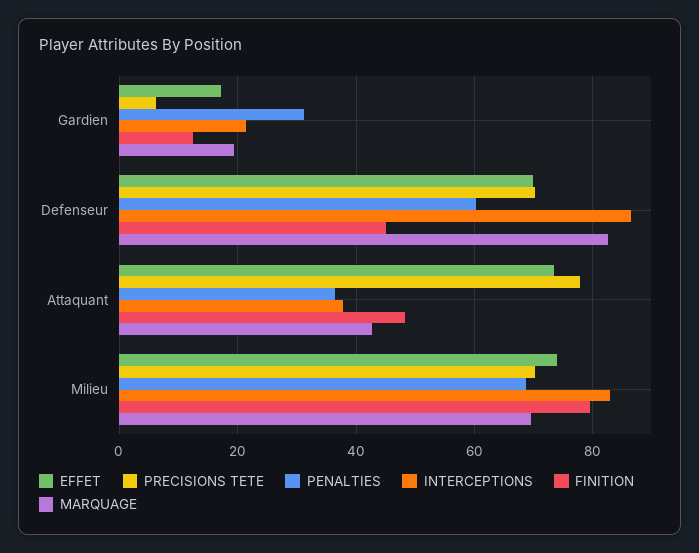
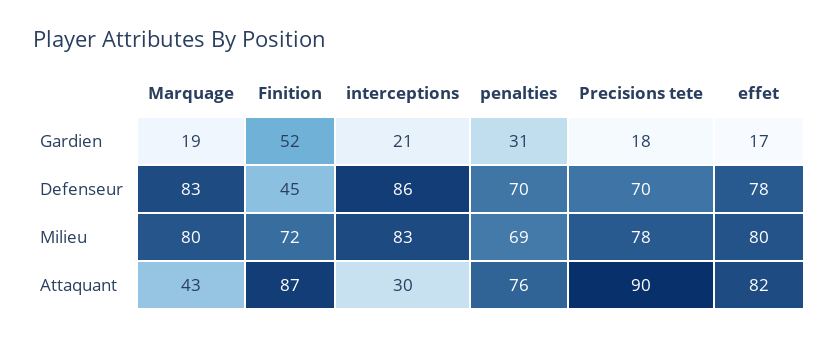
PRECISIONS TETE, Gardien: 6 -> 18
FINITION, Gardien: 12 -> 52
EFFET, Defenseur: 70 -> 78
PENALTIES, Defenseur: 60 -> 70
EFFET, Attaquant: 74 -> 82
PRECISIONS TETE, Attaquant: 78 -> 90
PENALTIES, Attaquant: 36 -> 76
INTERCEPTIONS, Attaquant: 38 -> 30
FINITION, Attaquant: 48 -> 87
EFFET, Milieu: 74 -> 80
PRECISIONS TETE, Milieu: 70 -> 78
FINITION, Milieu: 80 -> 72
MARQUAGE, Milieu: 70 -> 80

